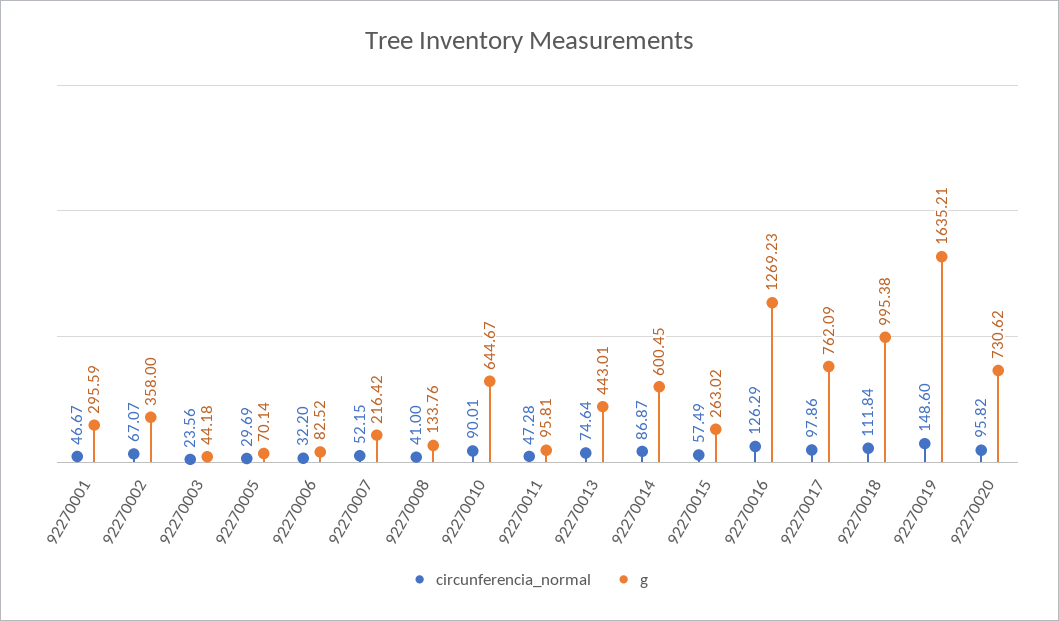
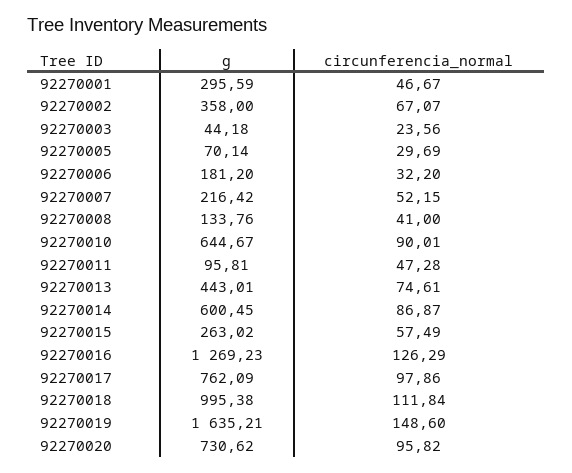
g, 92270006: 82.52 -> 181.2
circunferencia_normal, 92270013: 74.64 -> 74.61

